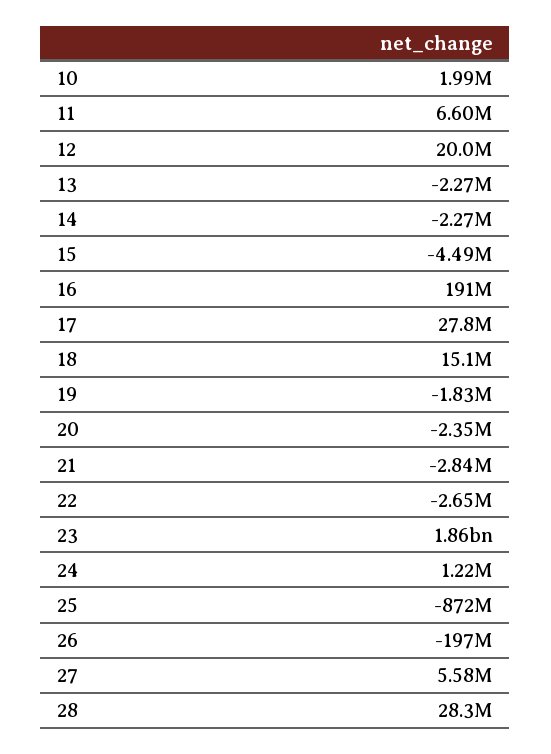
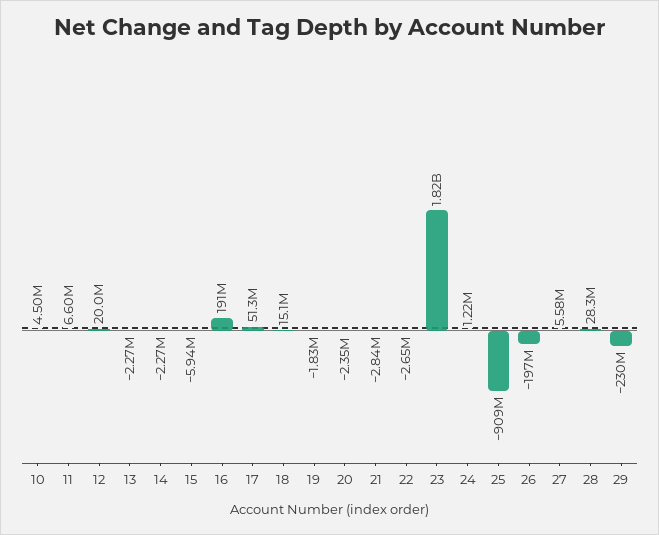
10: 1990000 -> 4500000
15: -4490000 -> -5940000
17: 27800000 -> 51300000
23: 1860000000 -> 1820000000
25: -872000000 -> -909000000
29: none -> -230000000

